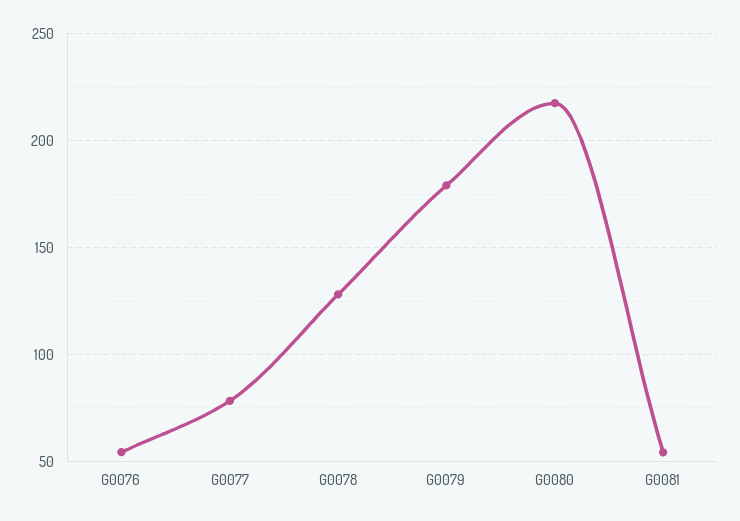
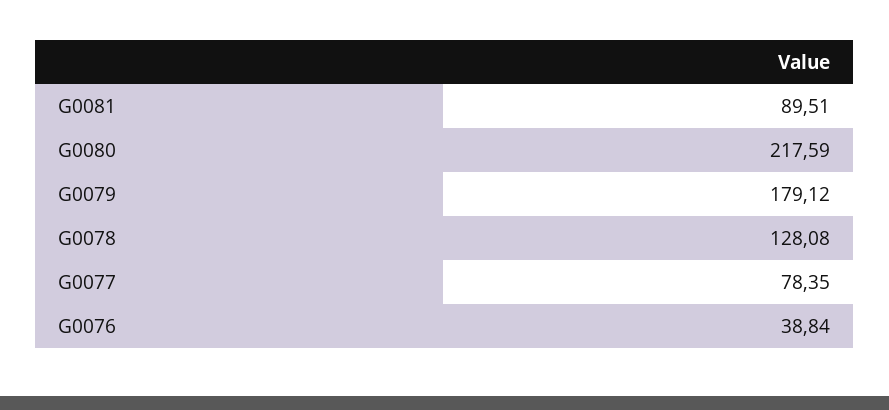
G0076: 55 -> 38.84
G0081: 55 -> 89.51

